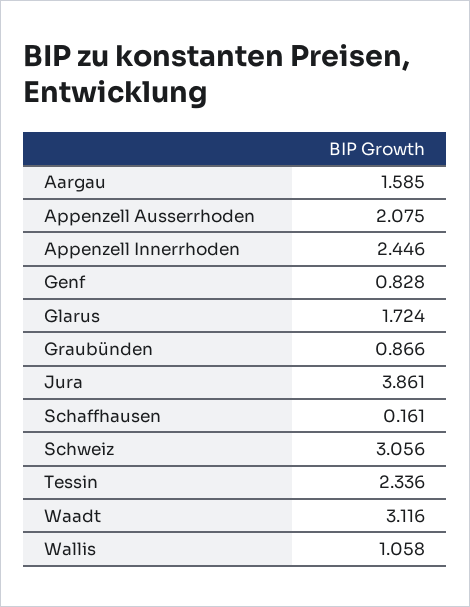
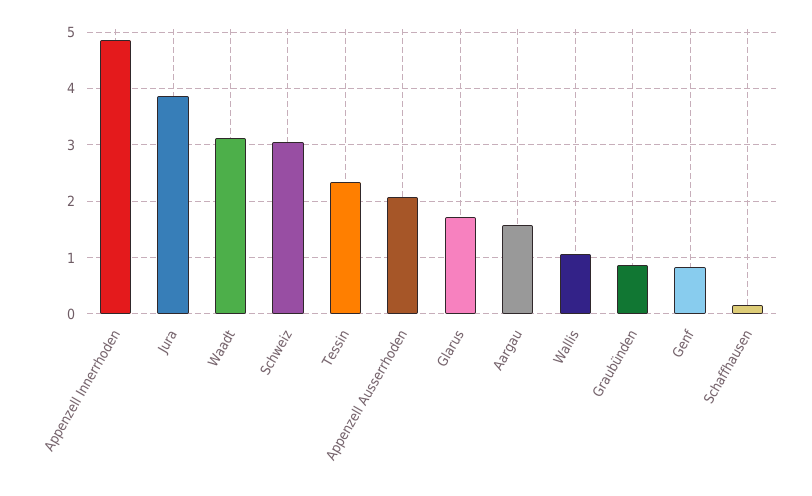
Appenzell Innerrhoden: 2.446 -> 4.8

